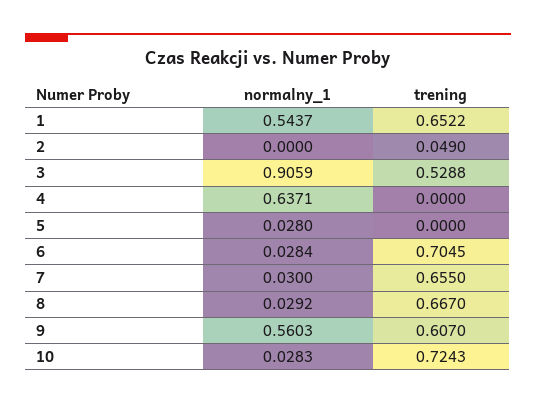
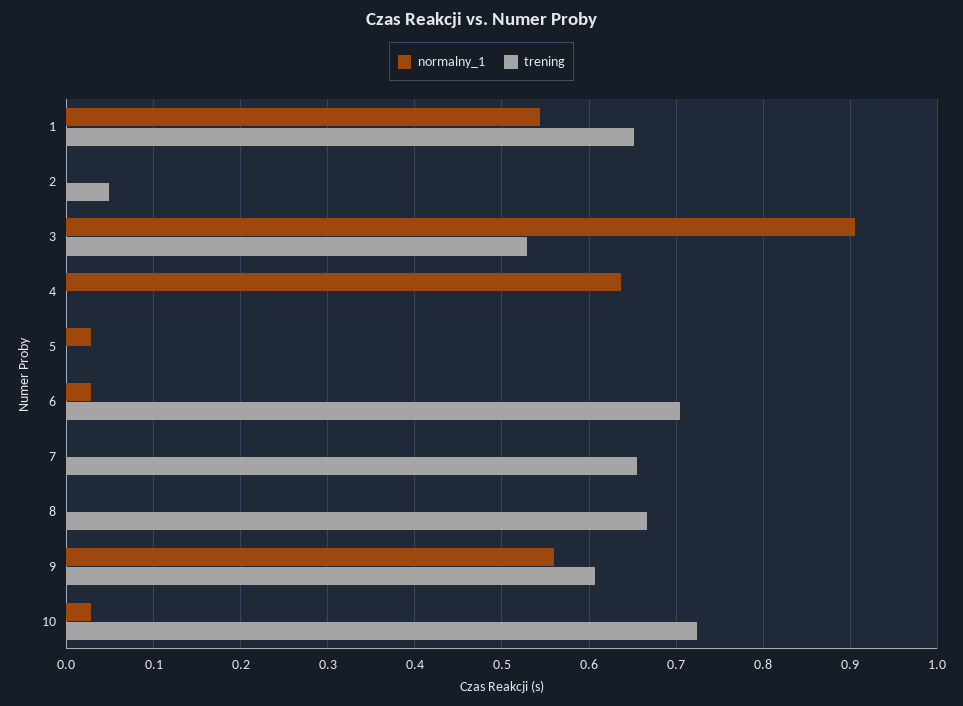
normalny_1, 7: 0.03 -> 0
normalny_1, 8: 0.0292 -> 0

